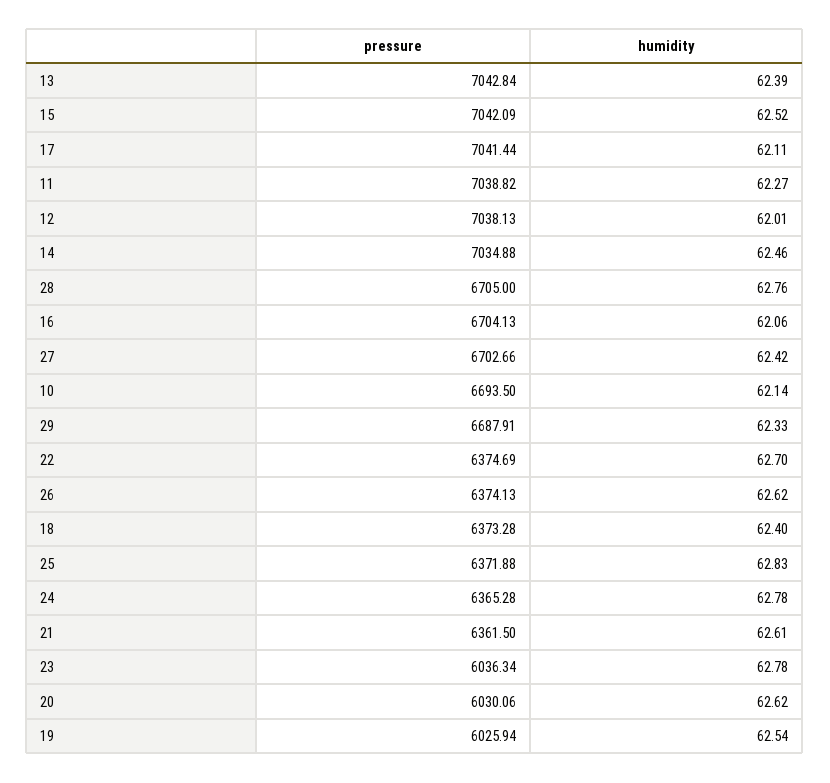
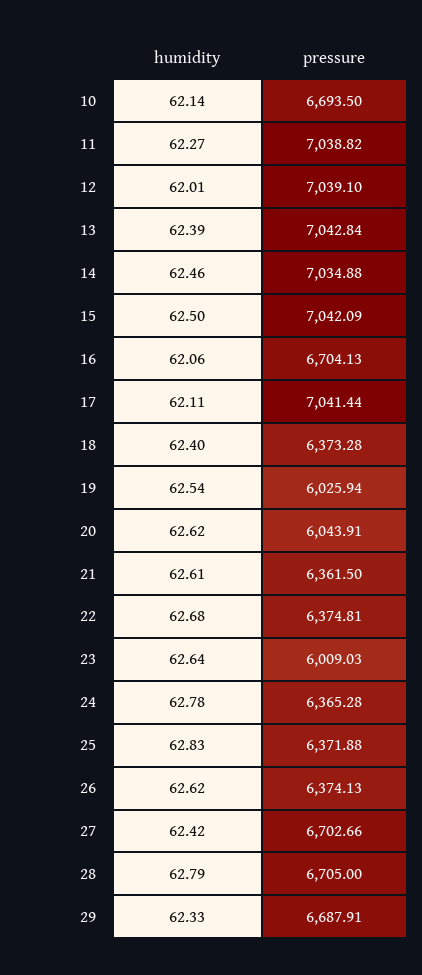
humidity, 15: 62.52 -> 62.5
pressure, 12: 7038.13 -> 7039.1
humidity, 28: 62.76 -> 62.79
pressure, 22: 6374.69 -> 6374.81
humidity, 22: 62.7 -> 62.68
pressure, 23: 6036.34 -> 6009.03
humidity, 23: 62.78 -> 62.64
pressure, 20: 6030.06 -> 6043.91

